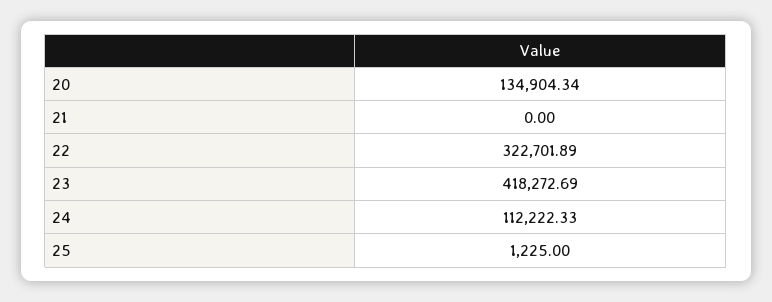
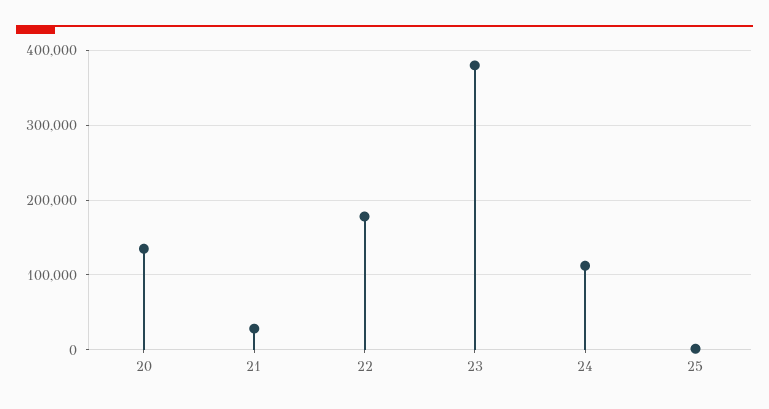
21: 0 -> 30000
22: 322701.89 -> 180000
23: 418272.69 -> 380000

